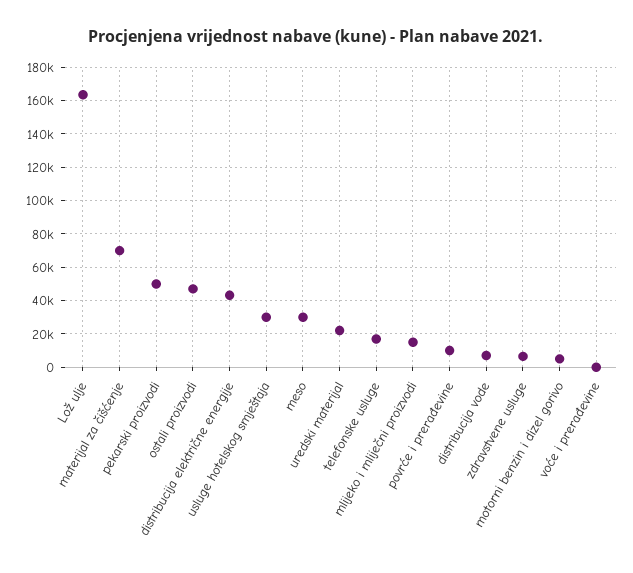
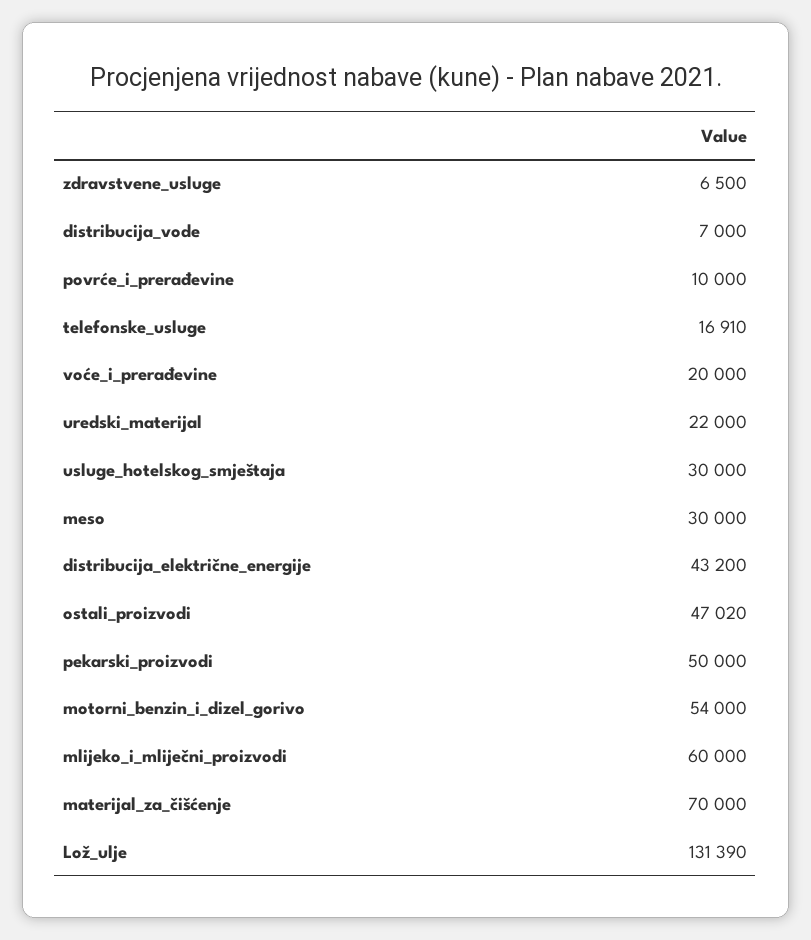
Lož ulje: 165000 -> 131390
mlijeko i mliječni proizvodi: 15000 -> 60000
motorni benzin i dizel gorivo: 5000 -> 54000
voće i prerađevine: 0 -> 20000

